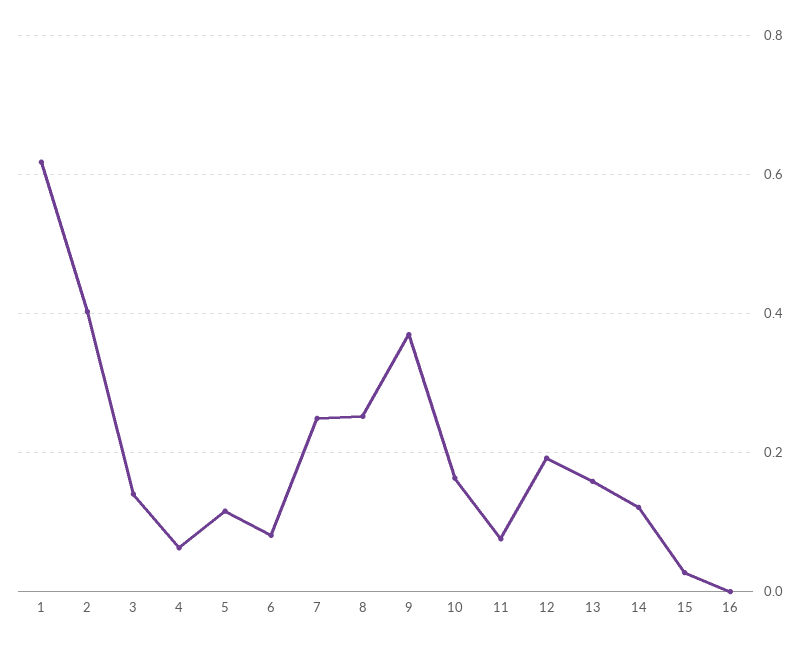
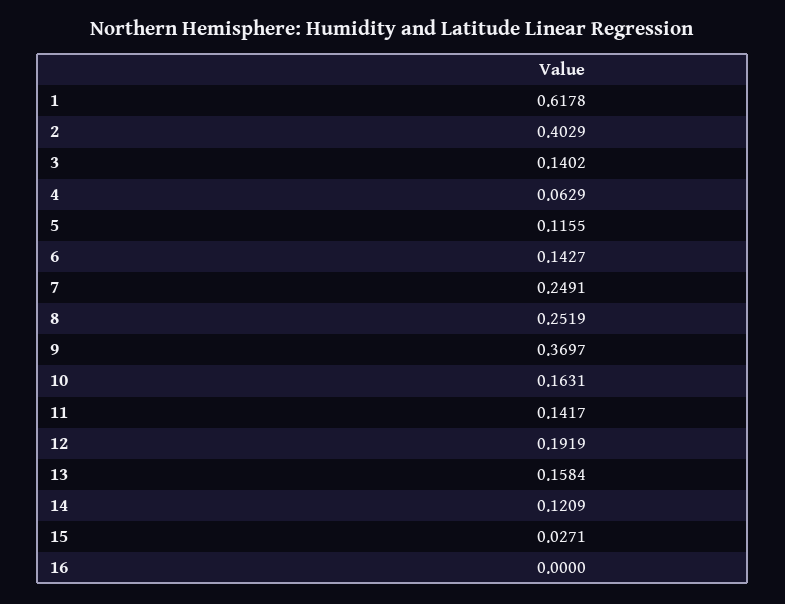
6: 0.08 -> 0.1427
11: 0.08 -> 0.1417

